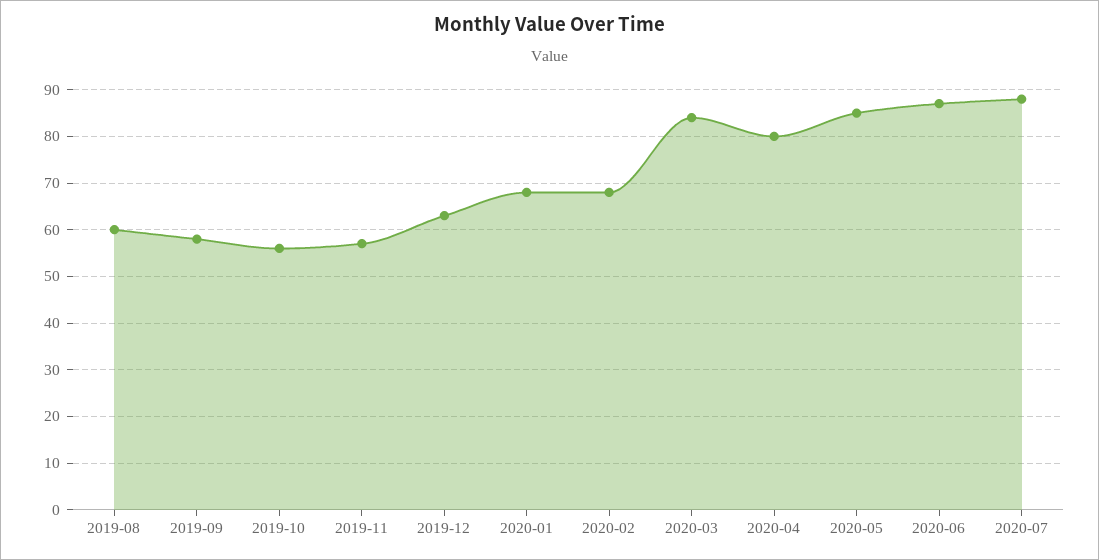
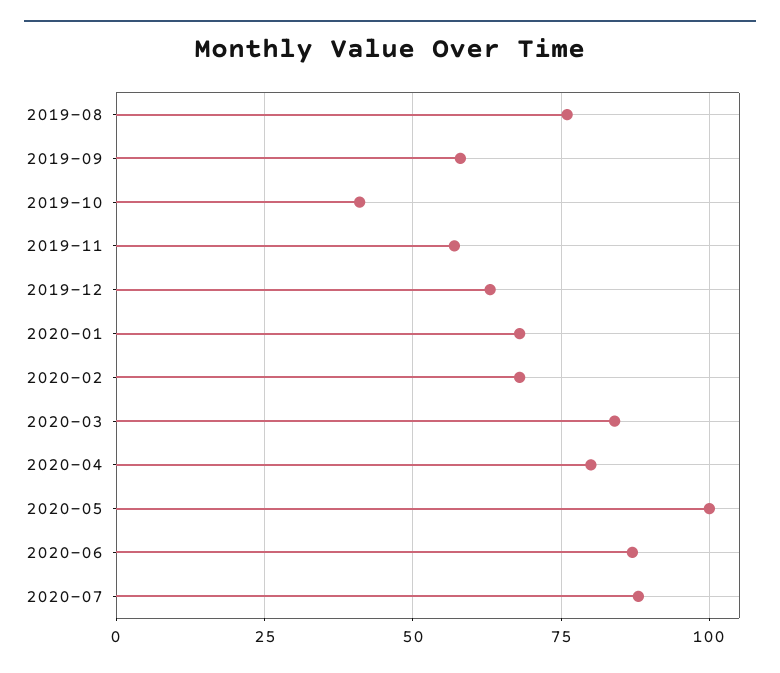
2019-08: 60 -> 75
2019-10: 55 -> 40
2020-05: 85 -> 100

